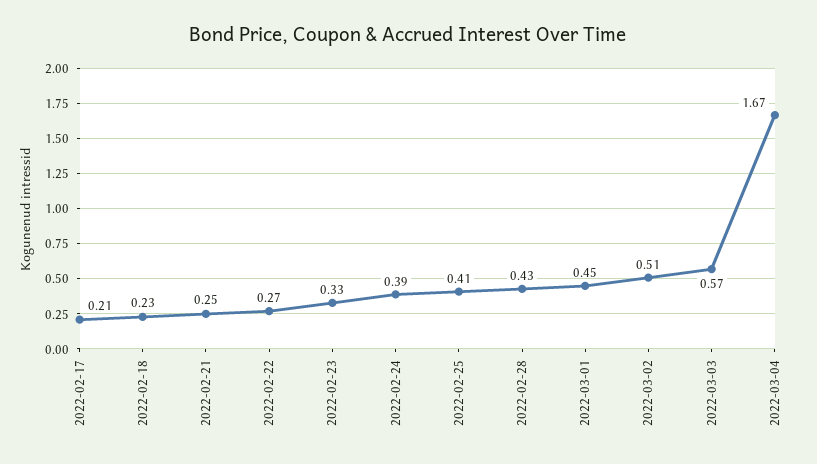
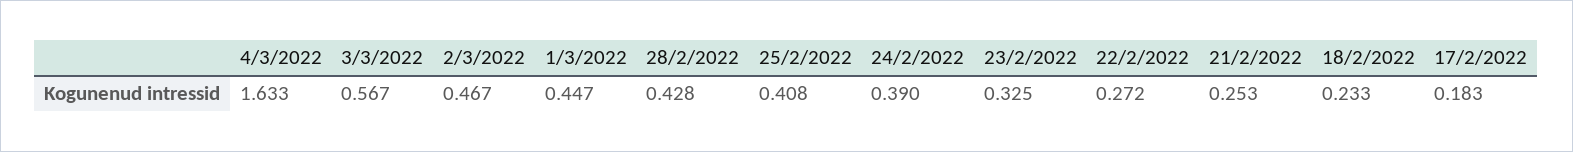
2022-02-17: 0.21 -> 0.183
2022-03-02: 0.51 -> 0.467
2022-03-04: 1.67 -> 1.633

